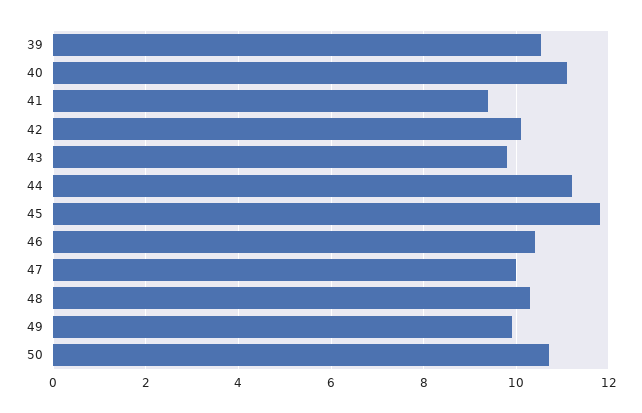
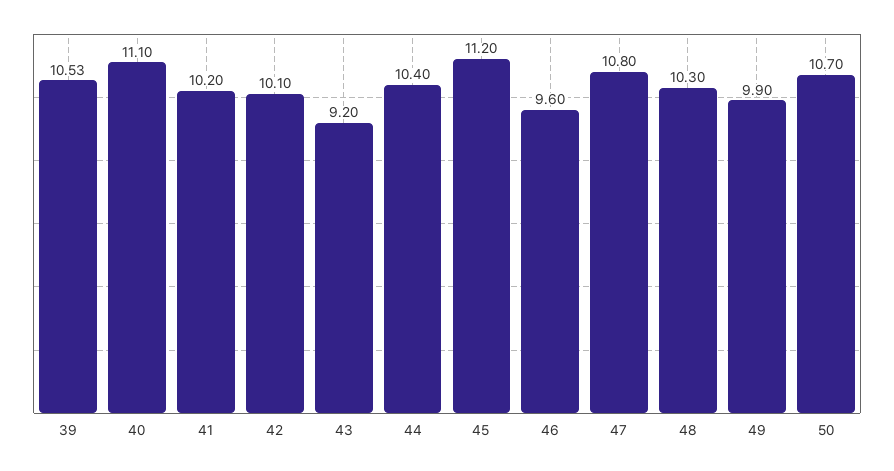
41: 9.4 -> 10.2
43: 9.8 -> 9.2
44: 11.2 -> 10.4
45: 11.8 -> 11.2
46: 10.4 -> 9.6
47: 10 -> 10.8

